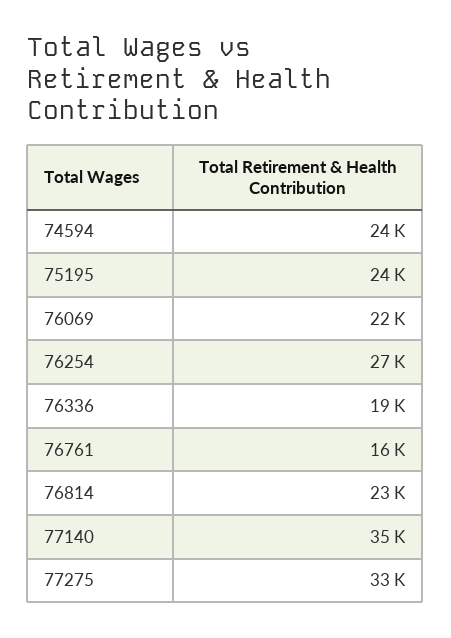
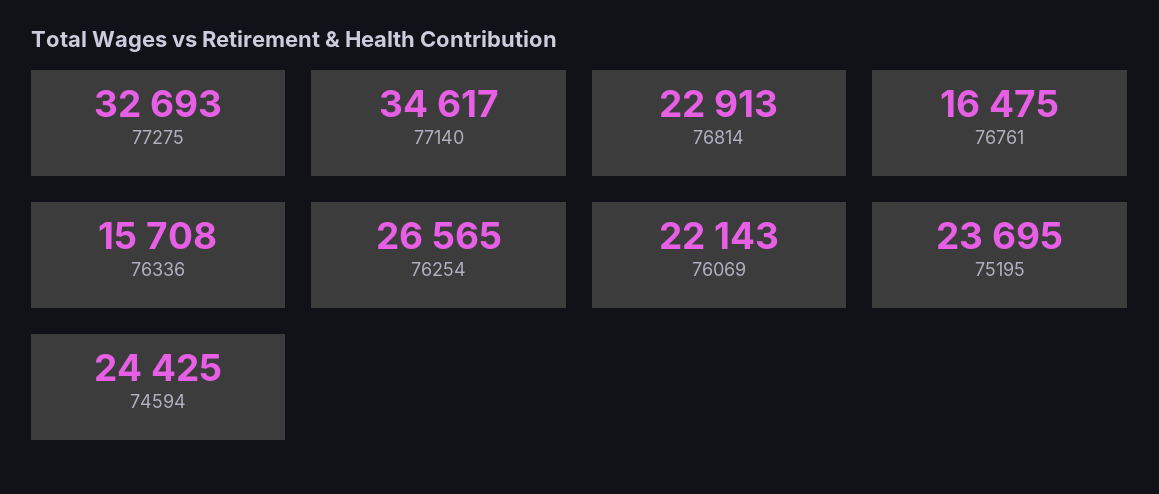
76336: 19000 -> 15708

